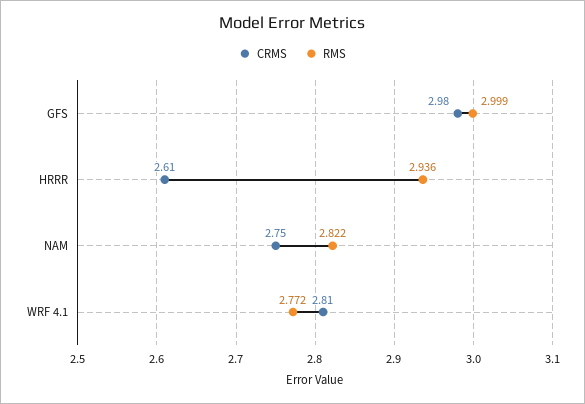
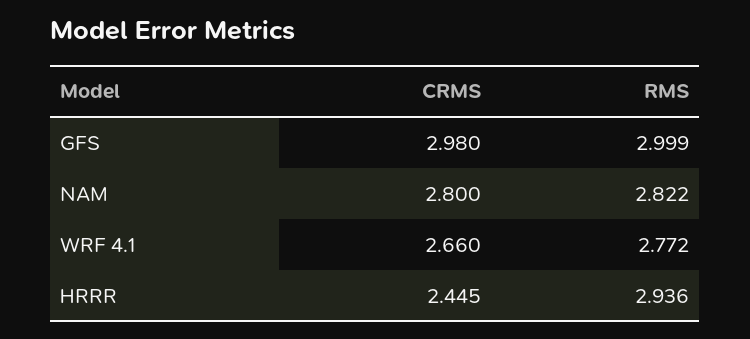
CRMS, HRRR: 2.61 -> 2.445
CRMS, NAM: 2.75 -> 2.8
CRMS, WRF 4.1: 2.81 -> 2.66

